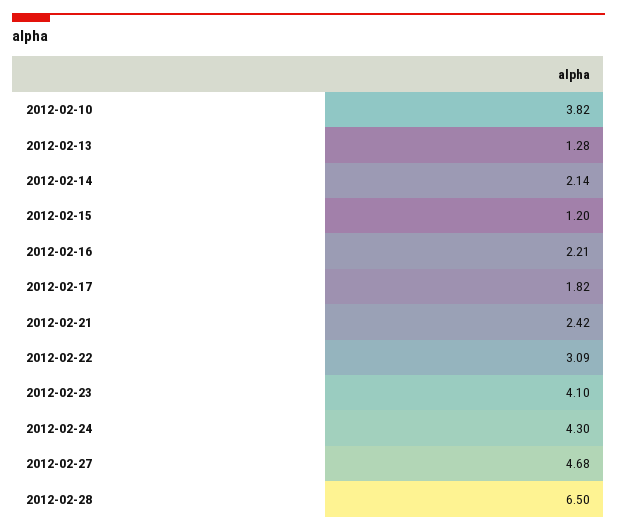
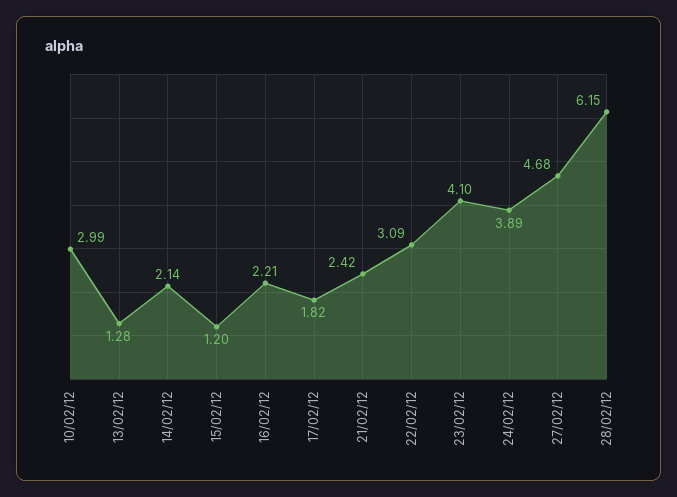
2012-02-10: 3.82 -> 2.99
2012-02-24: 4.3 -> 3.89
2012-02-28: 6.5 -> 6.15

